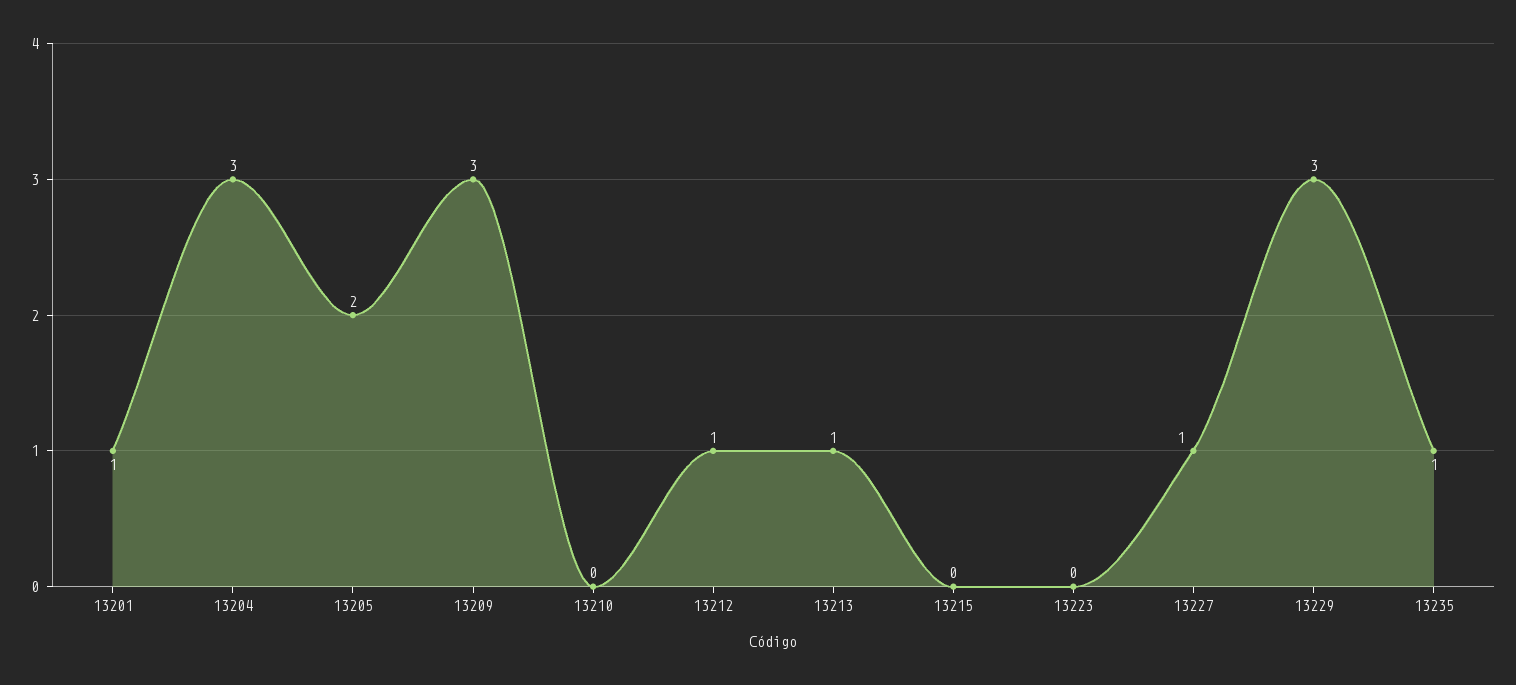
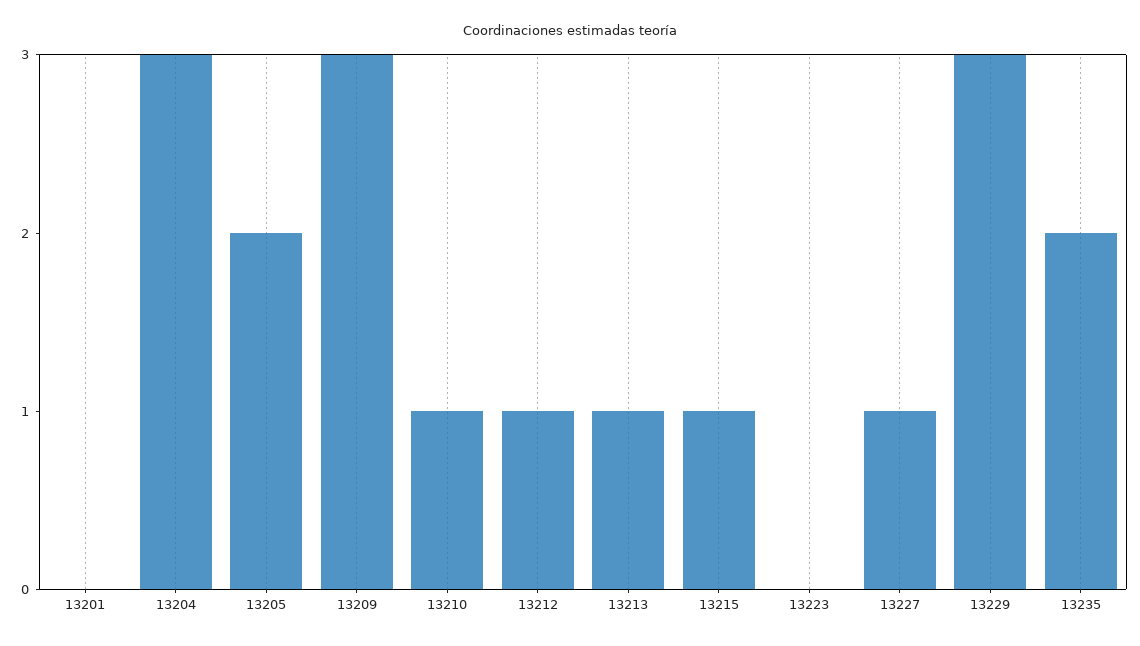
13201: 1 -> 0
13210: 0 -> 1
13215: 0 -> 1
13235: 1 -> 2

